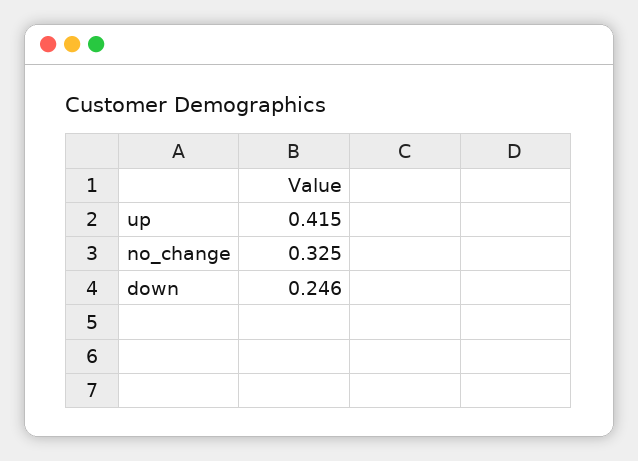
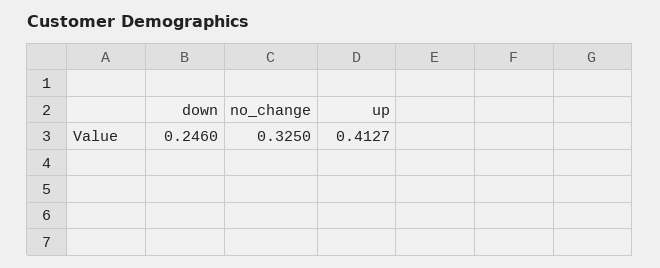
up: 0.415 -> 0.4127

